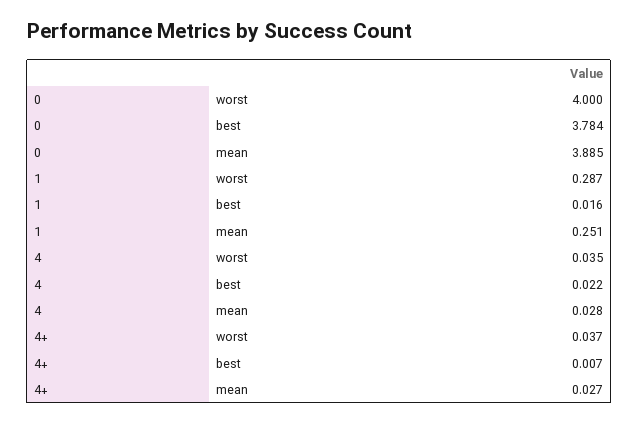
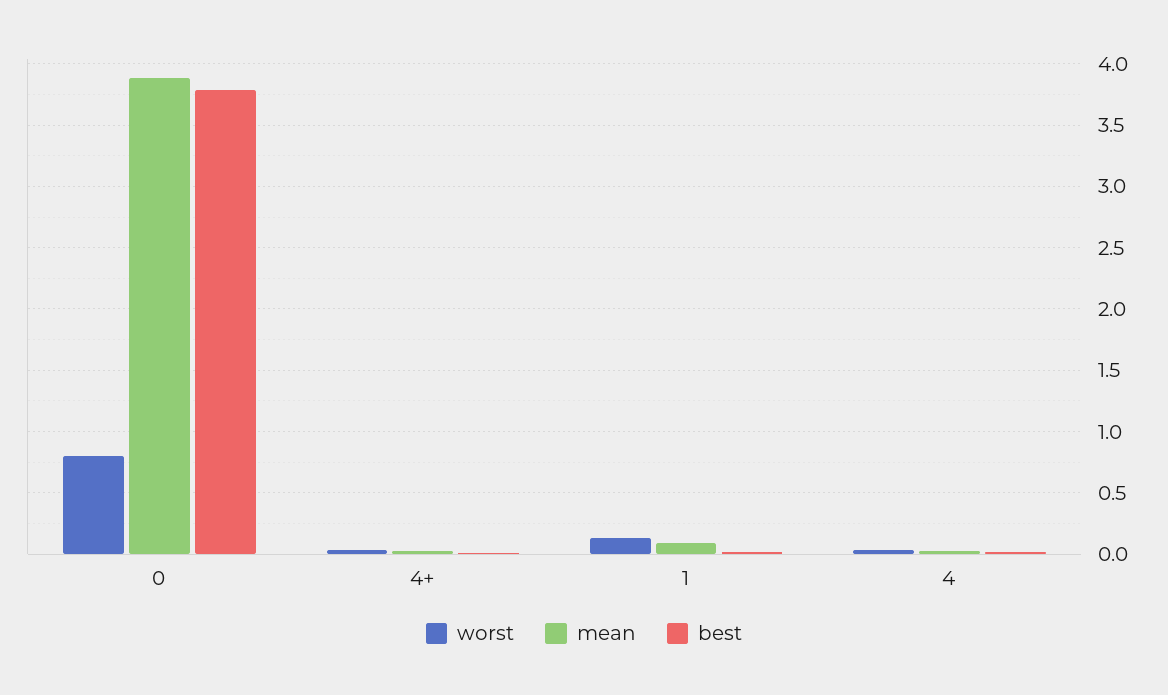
worst, 0: 4 -> 0.8
worst, 1: 0.287 -> 0.15
mean, 1: 0.251 -> 0.1

